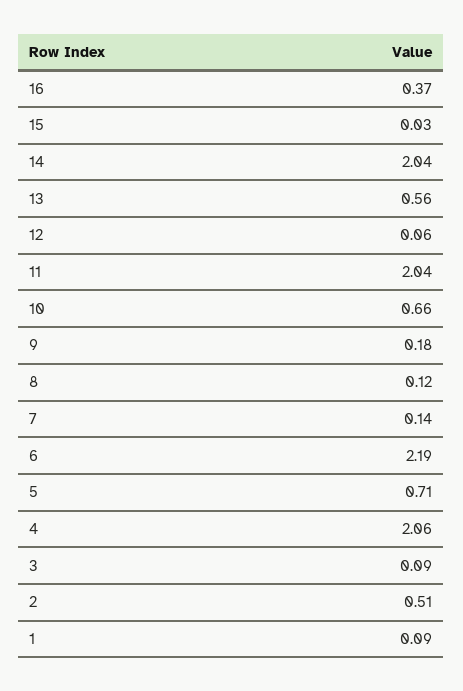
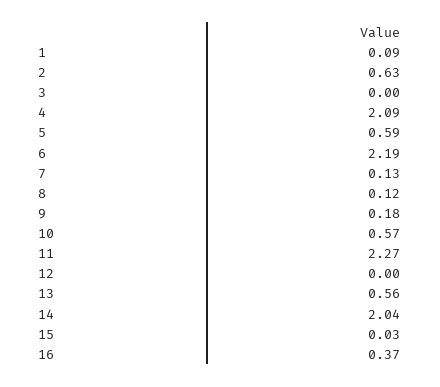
12: 0.06 -> 0
11: 2.04 -> 2.27
10: 0.66 -> 0.57
7: 0.14 -> 0.13
5: 0.71 -> 0.59
4: 2.06 -> 2.09
3: 0.09 -> 0
2: 0.51 -> 0.63

